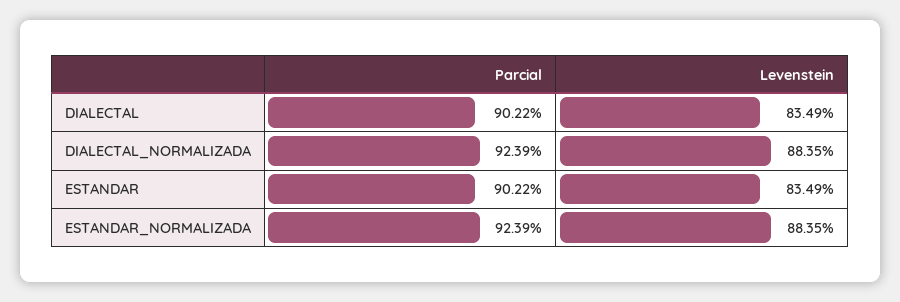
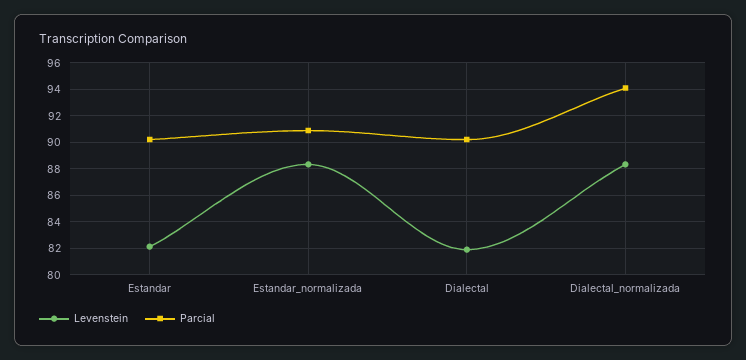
Levenstein, DIALECTAL: 83.49 -> 82
Parcial, DIALECTAL_NORMALIZADA: 92.39 -> 94
Levenstein, ESTANDAR: 83.49 -> 82
Parcial, ESTANDAR_NORMALIZADA: 92.39 -> 91

